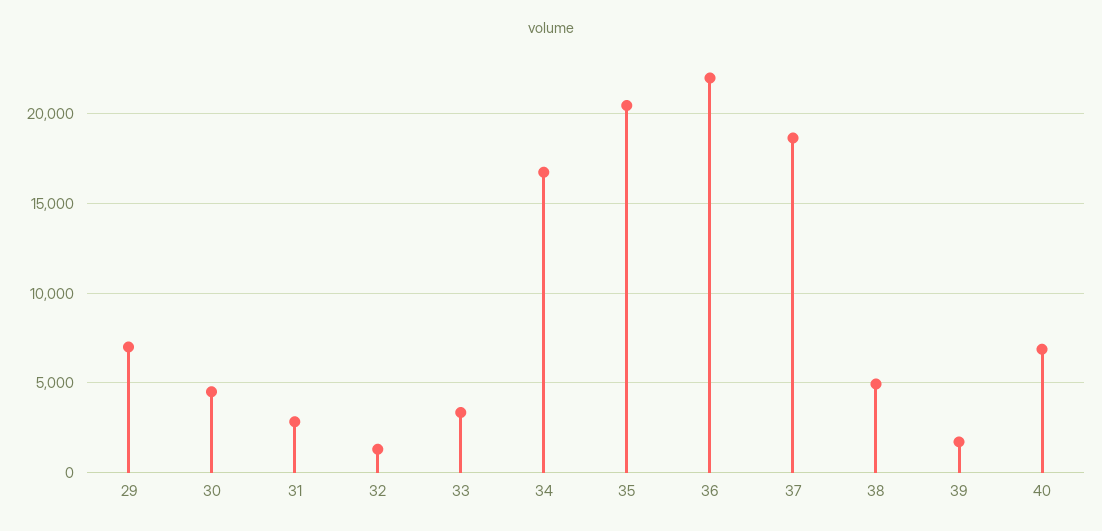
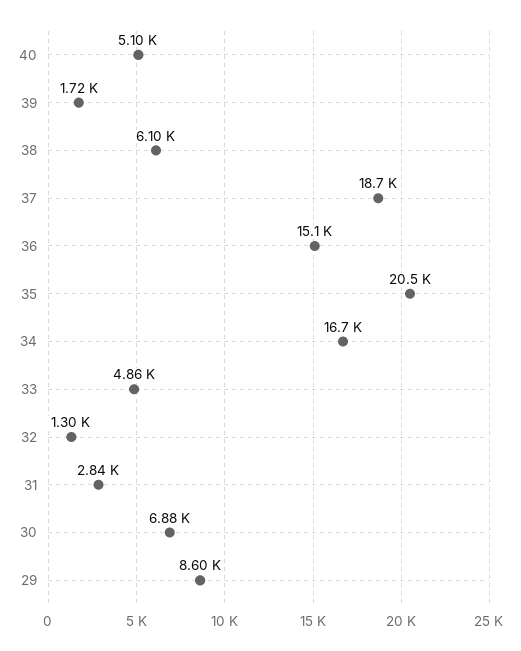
29: 7000 -> 8600
30: 4500 -> 6880
33: 3500 -> 4860
36: 22000 -> 15100
38: 5000 -> 6100
40: 7000 -> 5100

